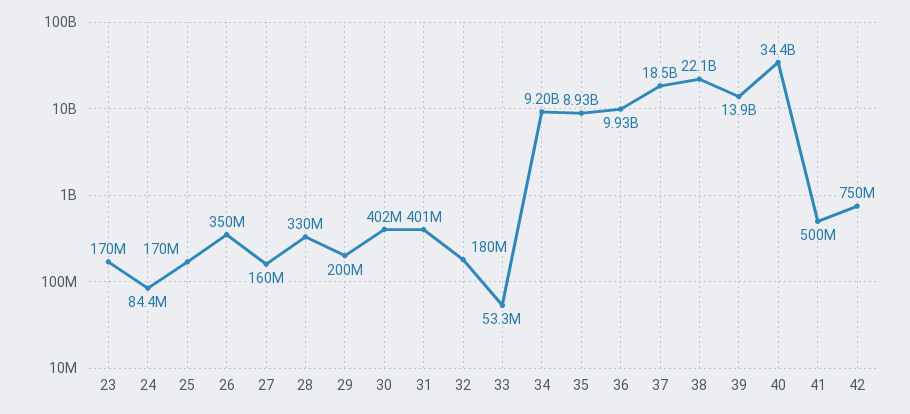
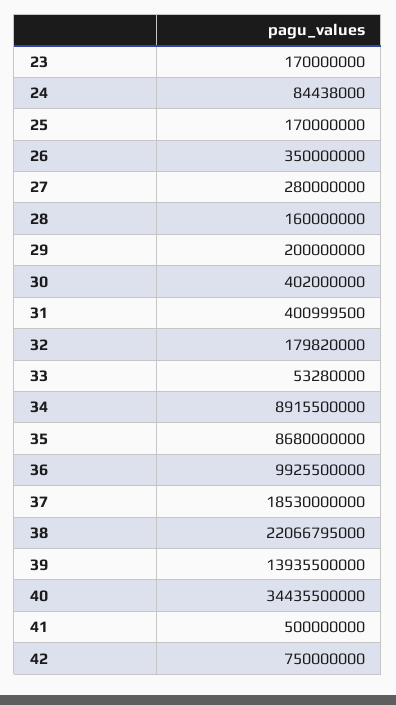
27: 160000000 -> 280000000
28: 330000000 -> 160000000
34: 9200000000 -> 8915500000
35: 8930000000 -> 8680000000

